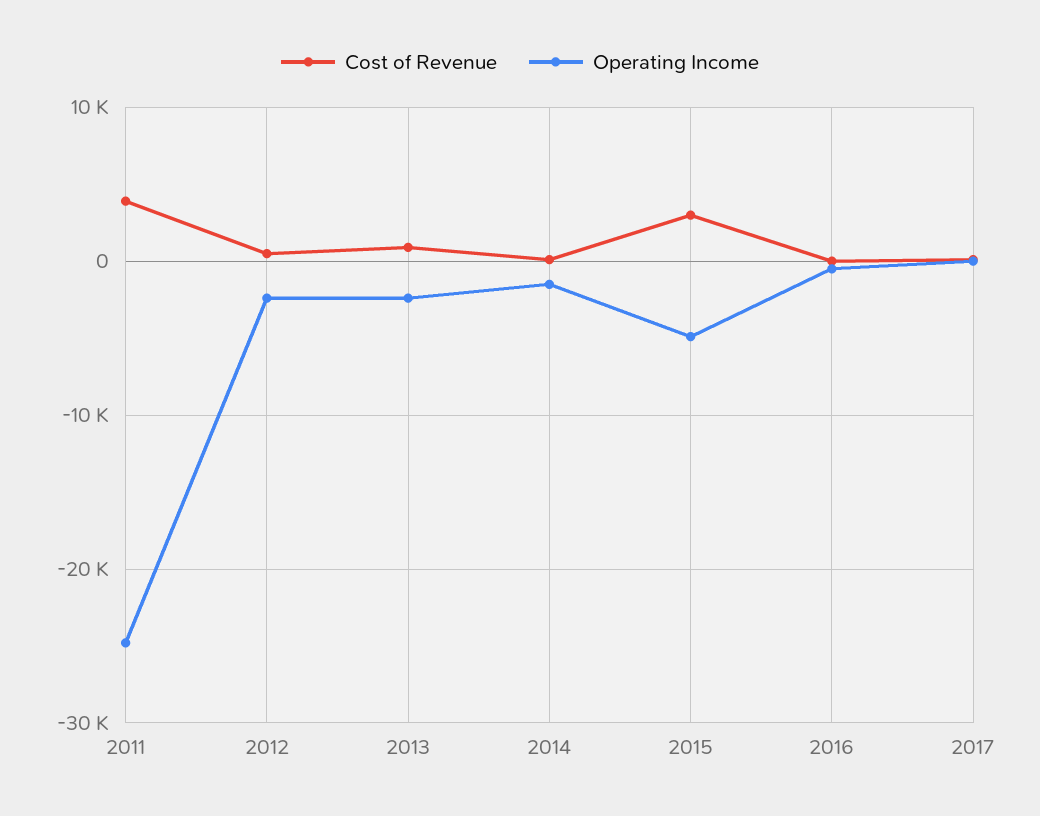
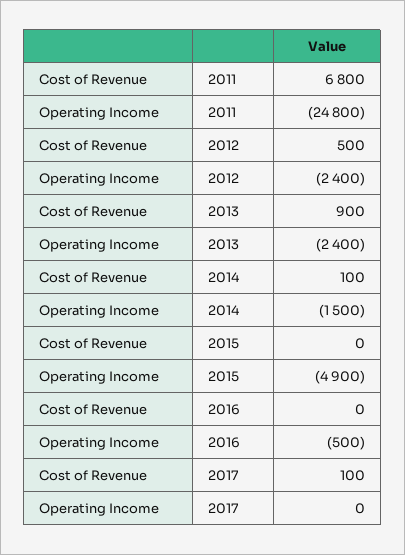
Cost of Revenue, 2011: 4000 -> 6800
Cost of Revenue, 2015: 3000 -> 0

